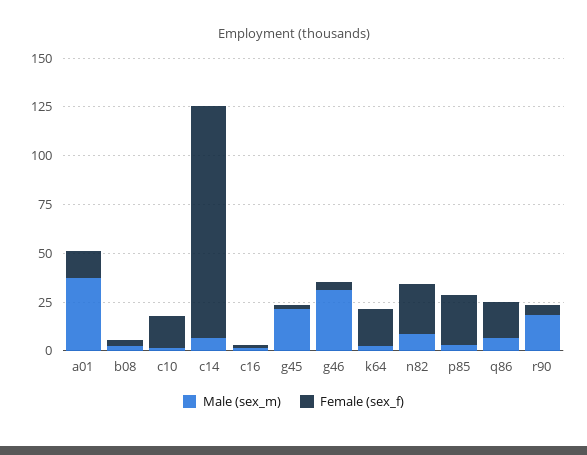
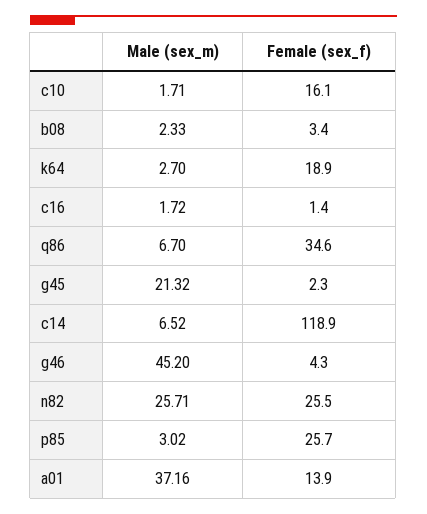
Male (sex_m), g46: 30 -> 45.2
Male (sex_m), n82: 10 -> 25.71
Female (sex_f), q86: 20 -> 34.6
Male (sex_m), r90: 20 -> none
Female (sex_f), r90: 5 -> none

